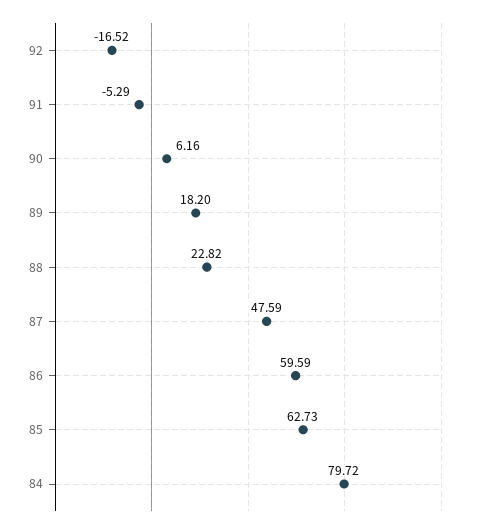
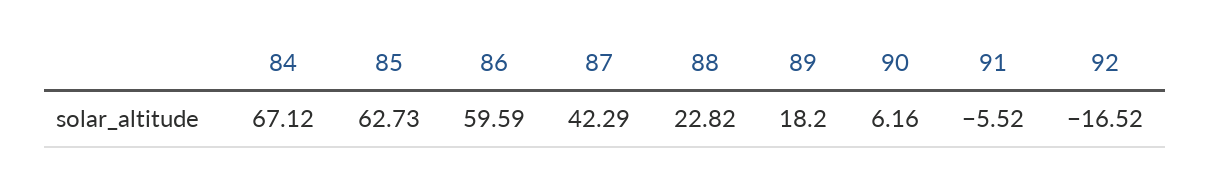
91: -5.29 -> -5.52
87: 47.59 -> 42.29
84: 79.72 -> 67.12

